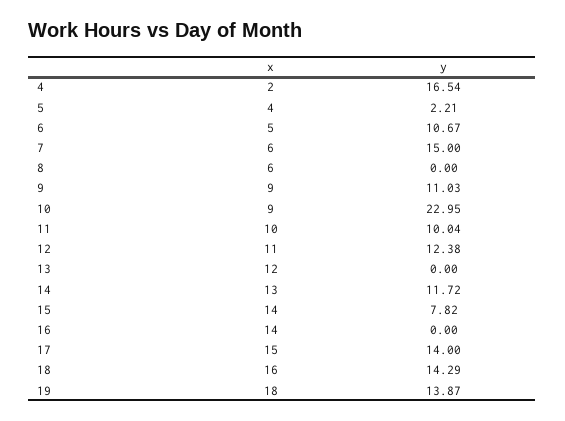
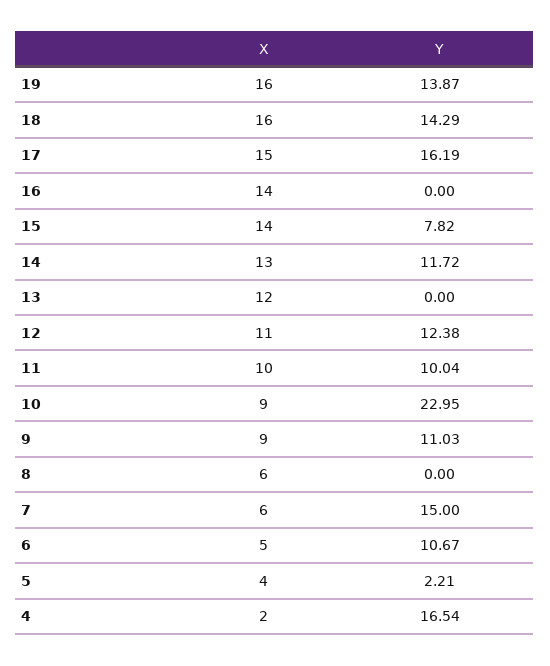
y, 17: 14 -> 16.19
x, 19: 18 -> 16

